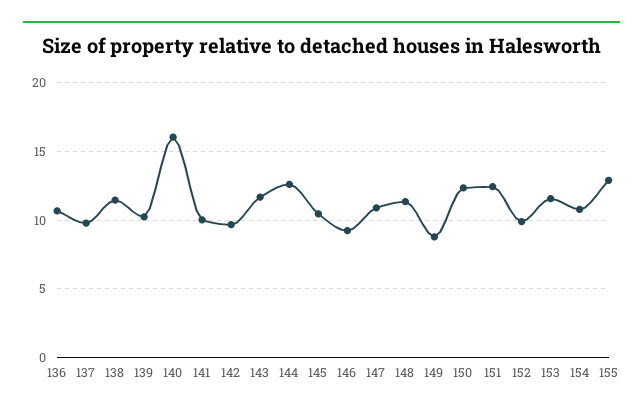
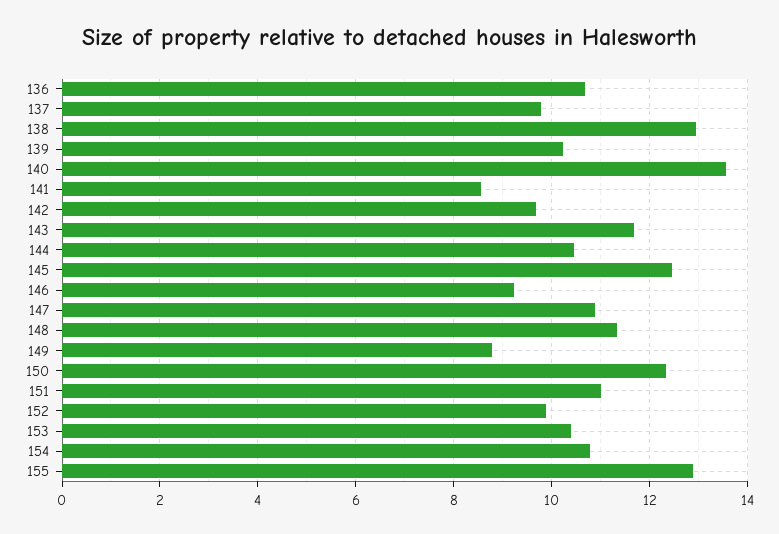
138: 11.5 -> 13
140: 16 -> 13.6
141: 10 -> 8.6
144: 12.5 -> 10.4
145: 10.5 -> 12.4
151: 12.5 -> 11
153: 11.5 -> 10.4

